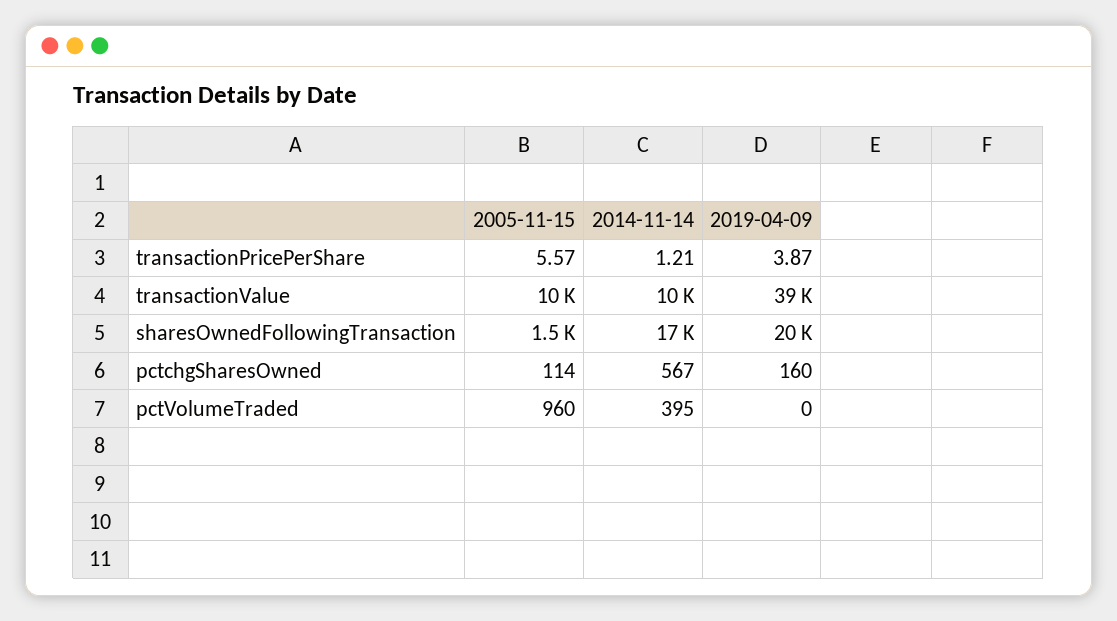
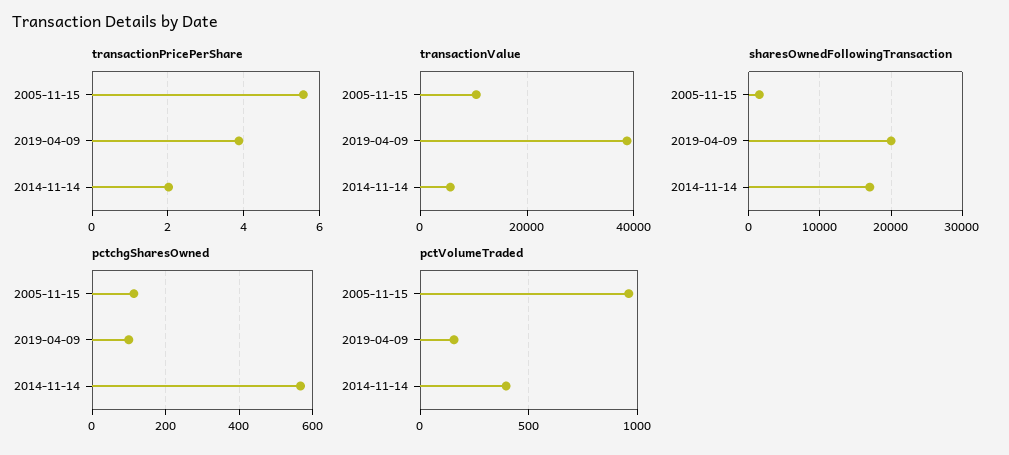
transactionPricePerShare, 2014-11-14: 1.21 -> 2
transactionValue, 2014-11-14: 10000 -> 6000
pctchgSharesOwned, 2019-04-09: 160 -> 100
pctVolumeTraded, 2019-04-09: 0 -> 150

